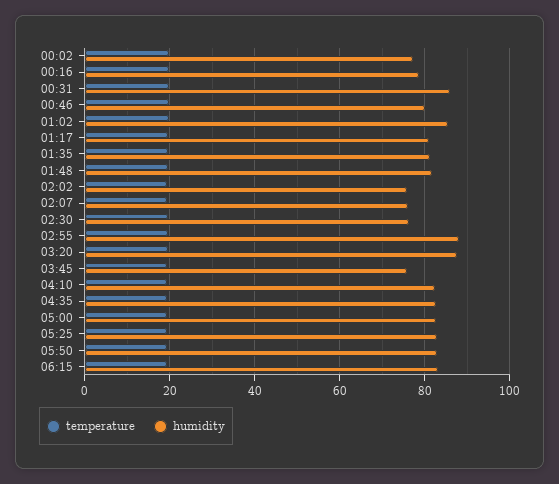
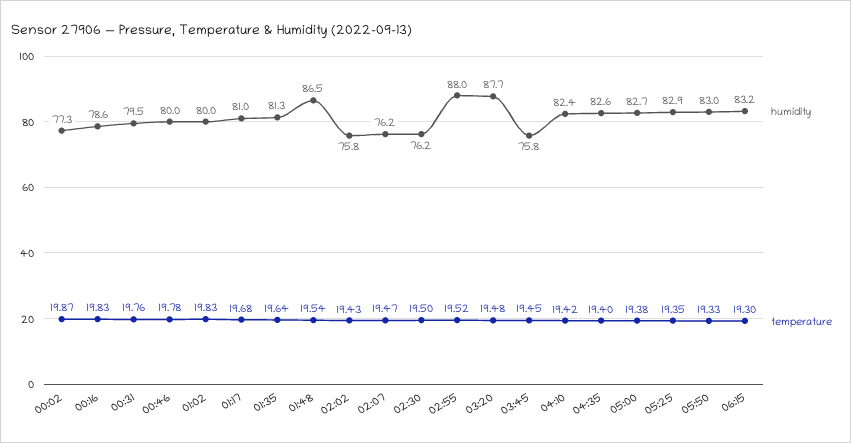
humidity, 00:31: 86 -> 79.5
humidity, 01:02: 86 -> 80
humidity, 01:48: 82 -> 86.5

